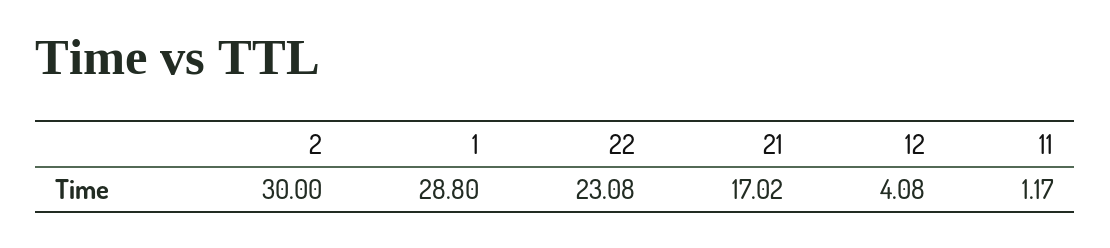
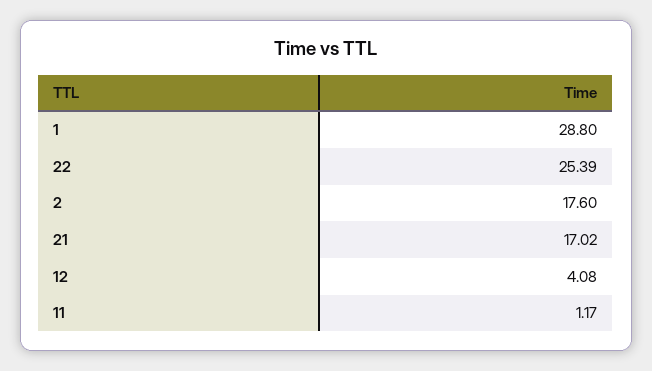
2: 30 -> 17.6
22: 23.08 -> 25.39

